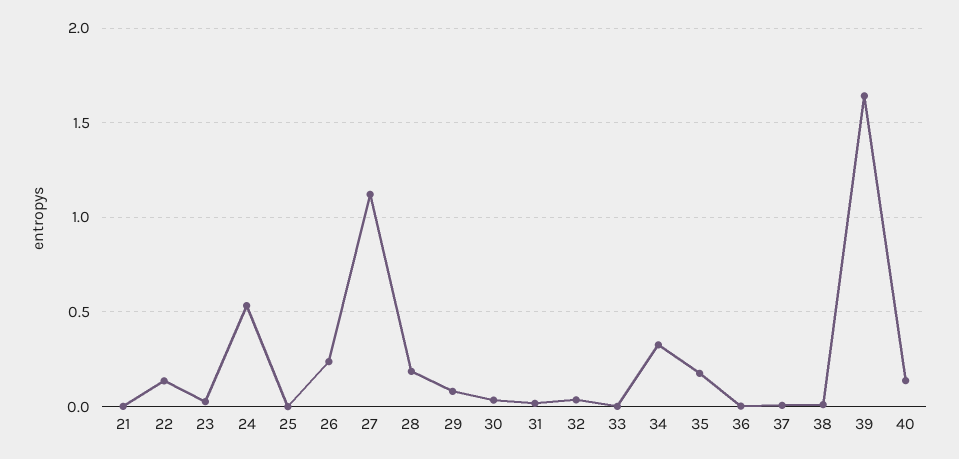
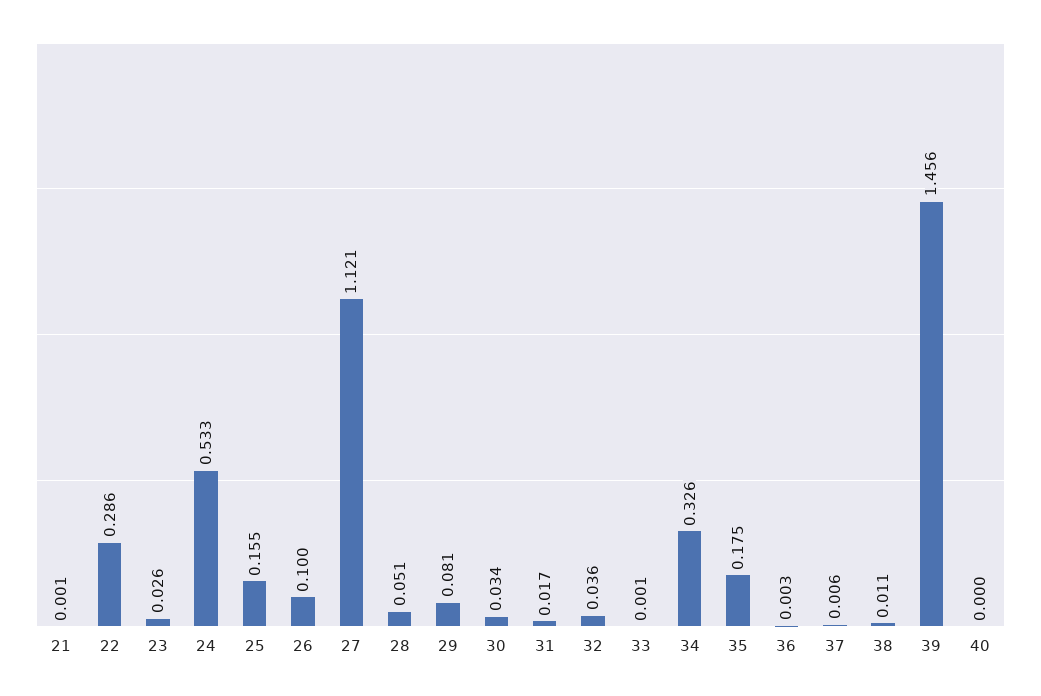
22: 0.15 -> 0.286
25: 0 -> 0.155
26: 0.25 -> 0.1
28: 0.2 -> 0.051
39: 1.65 -> 1.456
40: 0.15 -> 0

